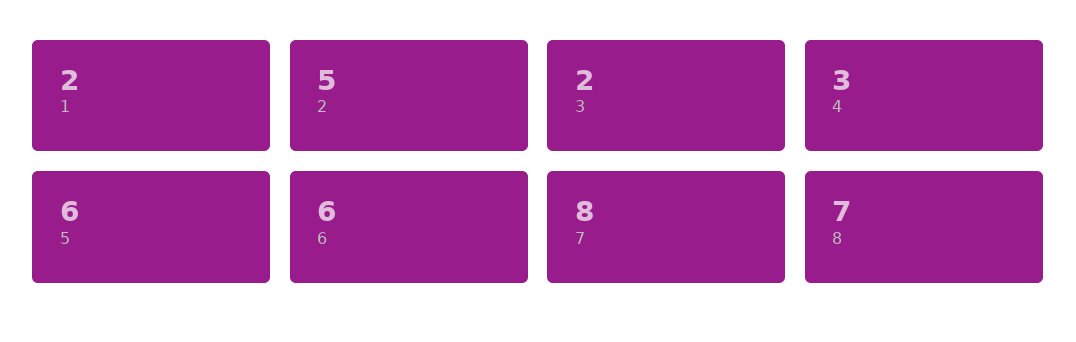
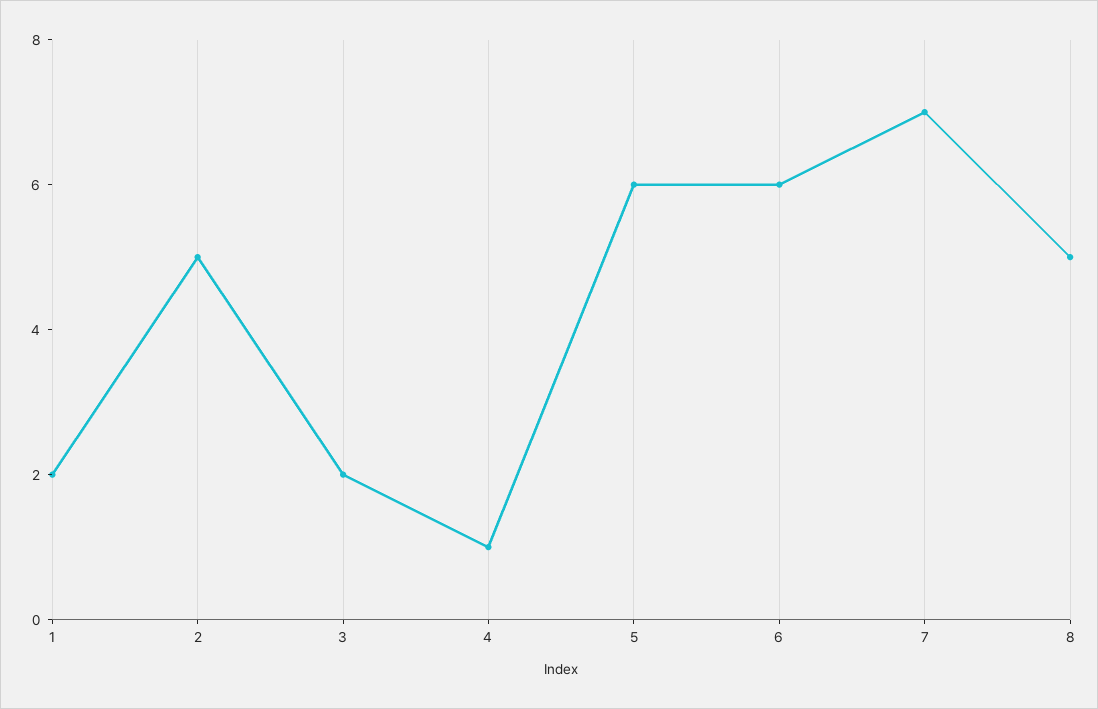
4: 3 -> 1
7: 8 -> 7
8: 7 -> 5

